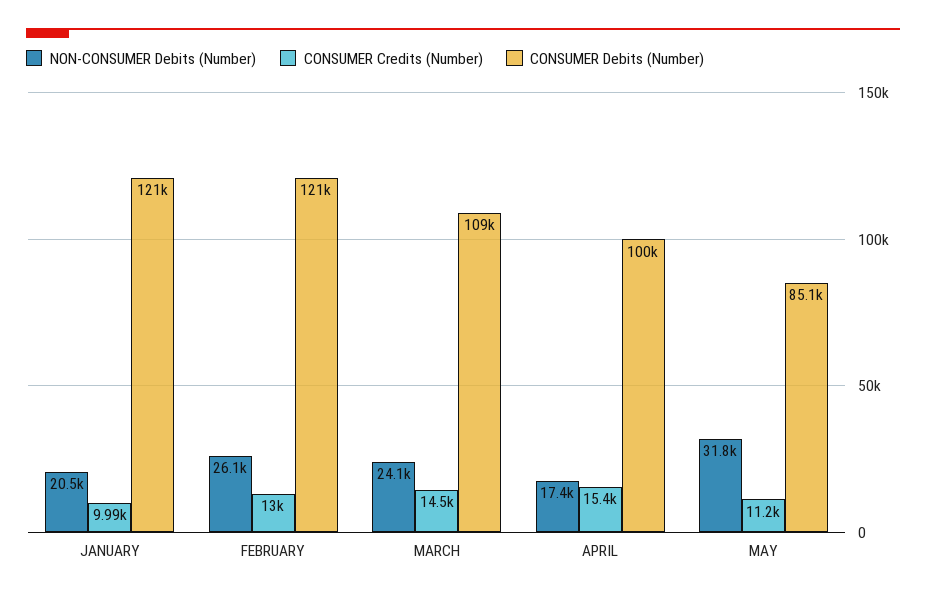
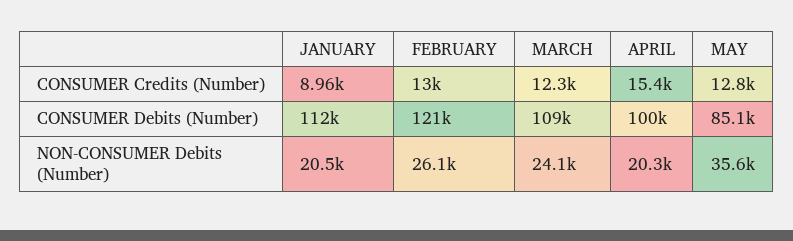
CONSUMER Credits (Number), JANUARY: 9990 -> 8960
CONSUMER Debits (Number), JANUARY: 121000 -> 112000
CONSUMER Credits (Number), MARCH: 14500 -> 12300
NON-CONSUMER Debits (Number), APRIL: 17400 -> 20300
NON-CONSUMER Debits (Number), MAY: 31800 -> 35600
CONSUMER Credits (Number), MAY: 11200 -> 12800

